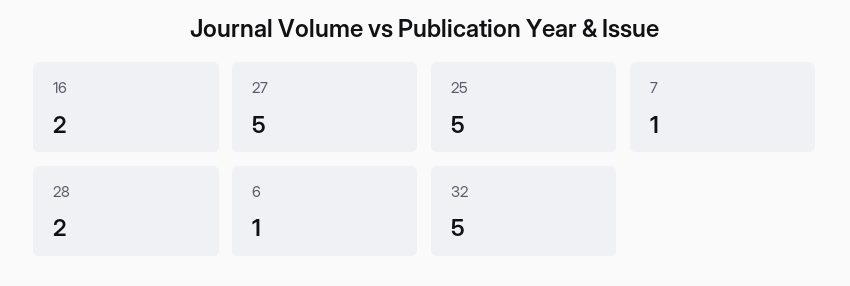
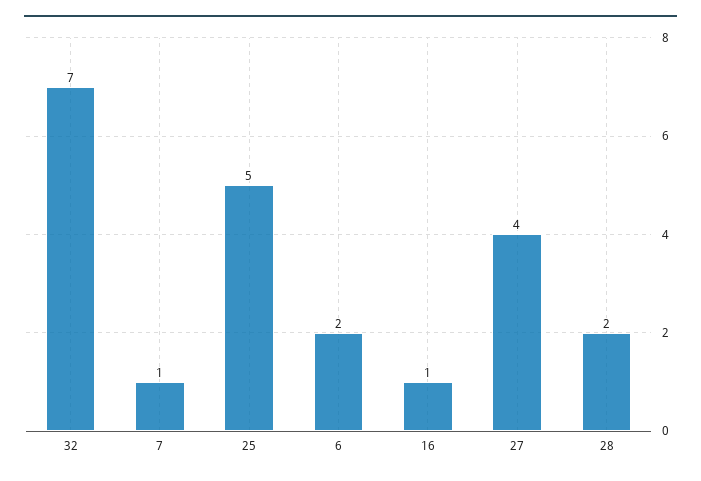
16: 2 -> 1
27: 5 -> 4
6: 1 -> 2
32: 5 -> 7

